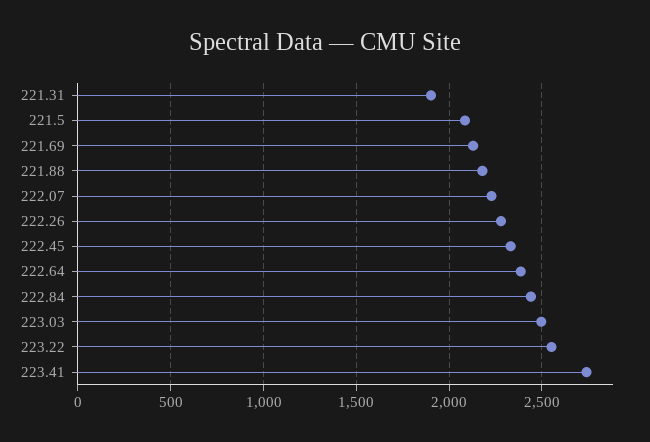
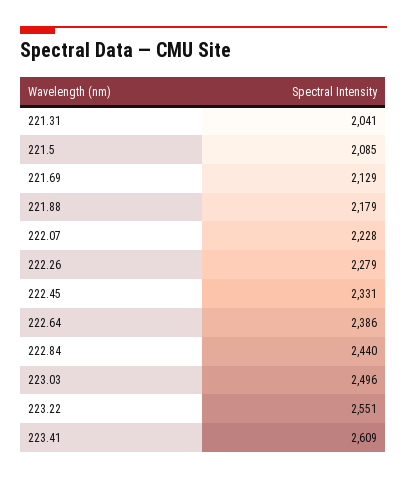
221.31: 1900 -> 2041
223.41: 2750 -> 2609

